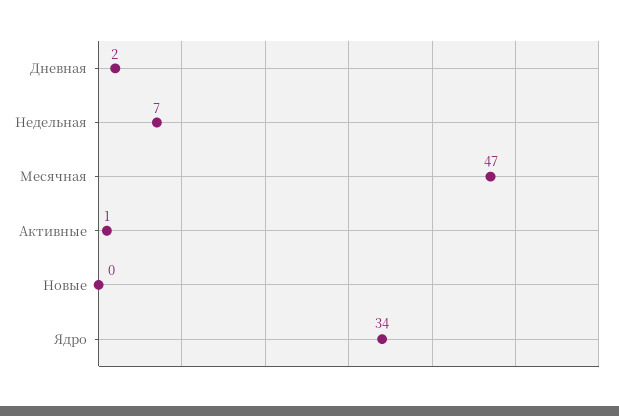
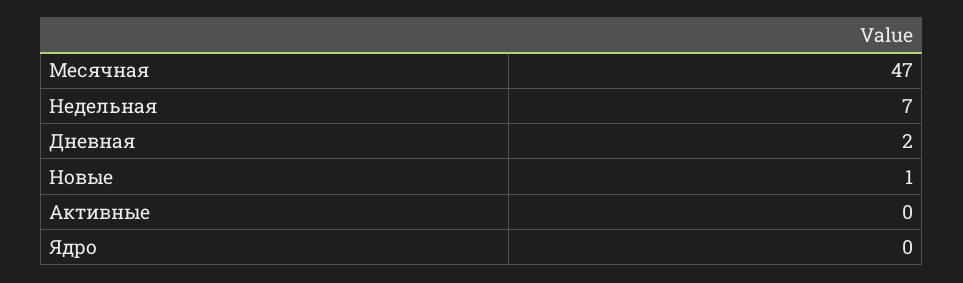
Активные: 1 -> 0
Новые: 0 -> 1
Ядро: 34 -> 0

